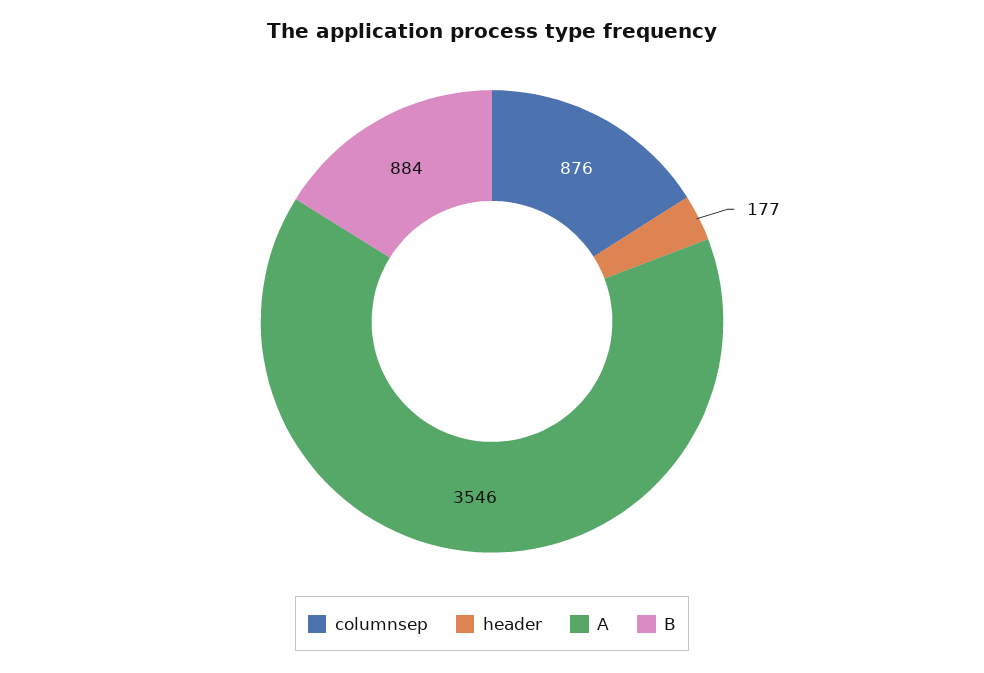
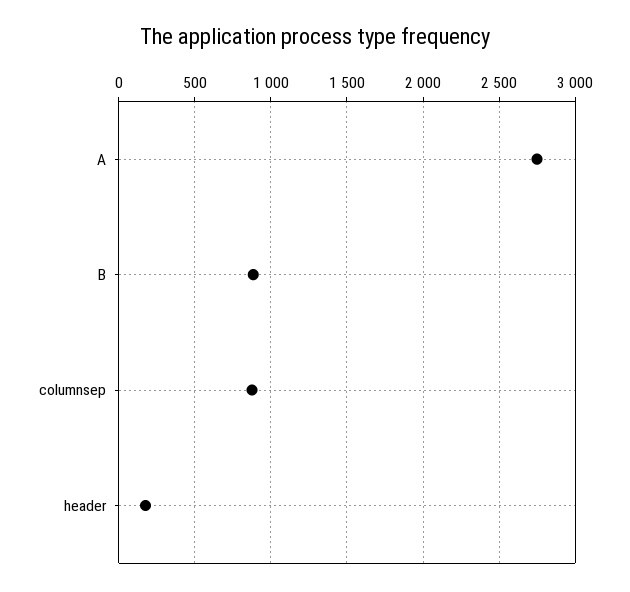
A: 3546 -> 2750

